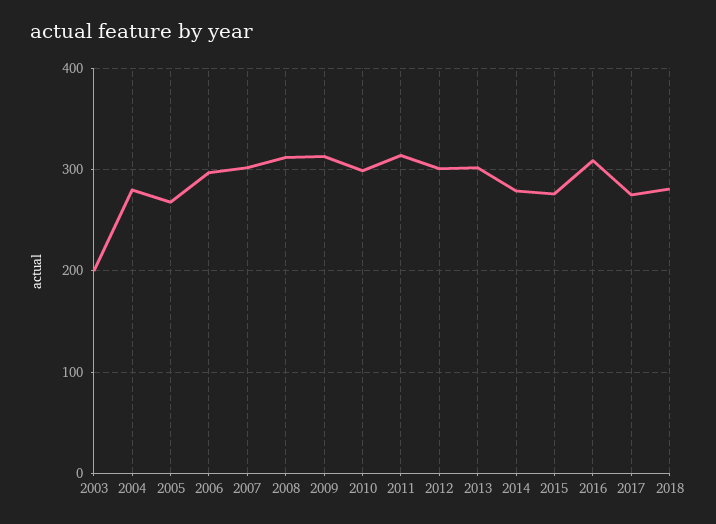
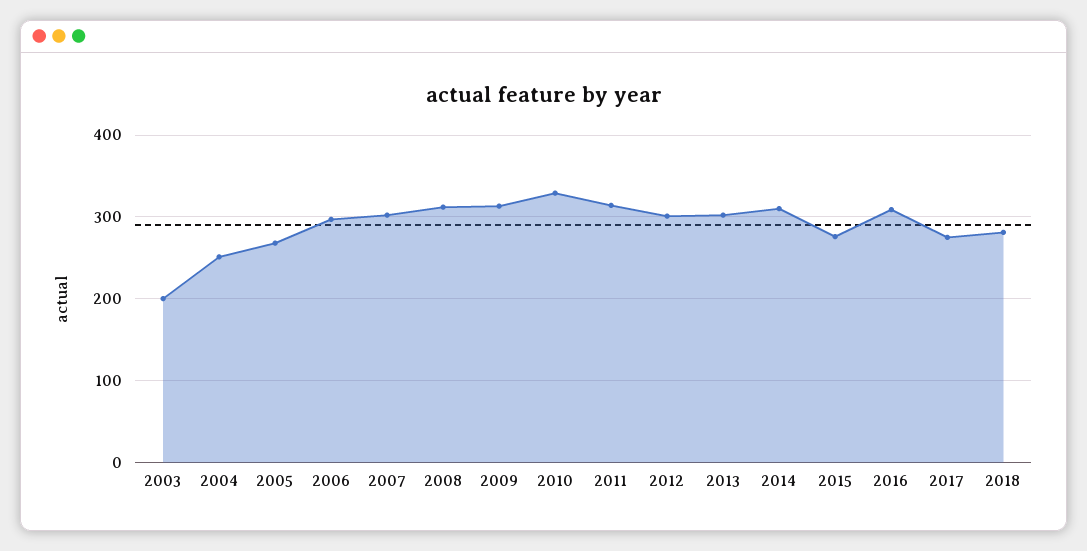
2004: 280 -> 250
2010: 300 -> 330
2014: 280 -> 310

